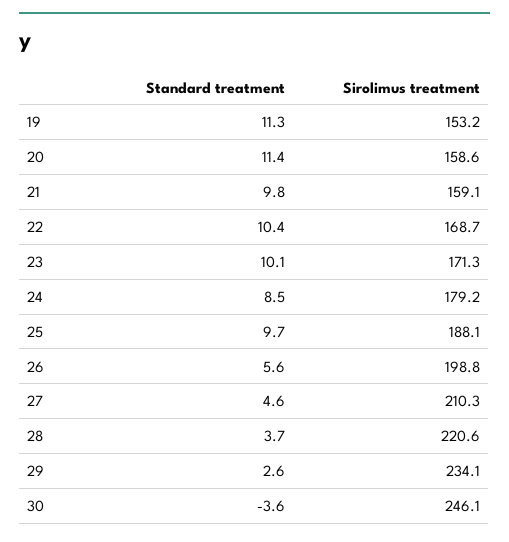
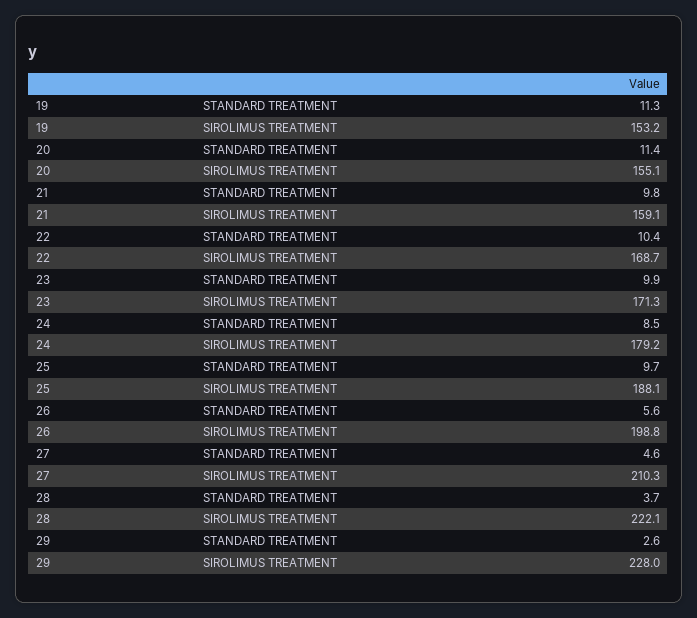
Sirolimus treatment, 20: 158.6 -> 155.1
Standard treatment, 23: 10.1 -> 9.9
Sirolimus treatment, 28: 220.6 -> 222.1
Sirolimus treatment, 29: 234.1 -> 228
Standard treatment, 30: -3.6 -> none
Sirolimus treatment, 30: 246.1 -> none

